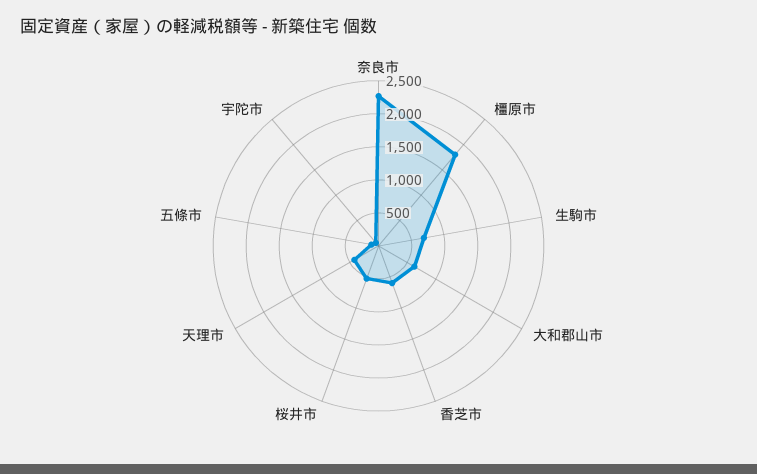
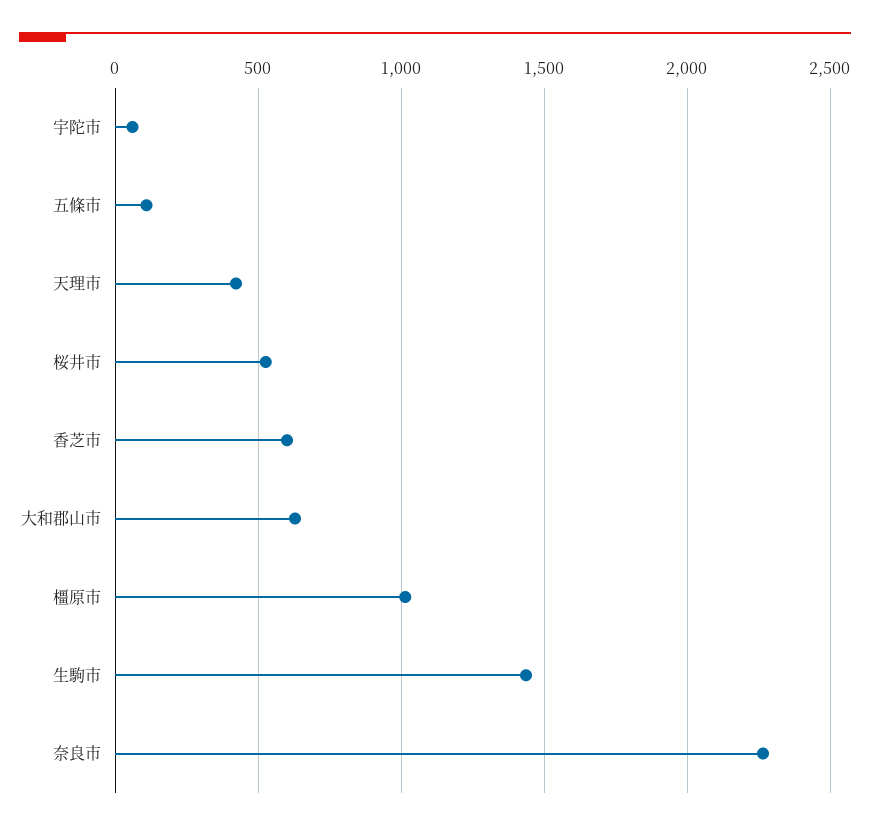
橿原市: 1750 -> 1000
生駒市: 750 -> 1450

